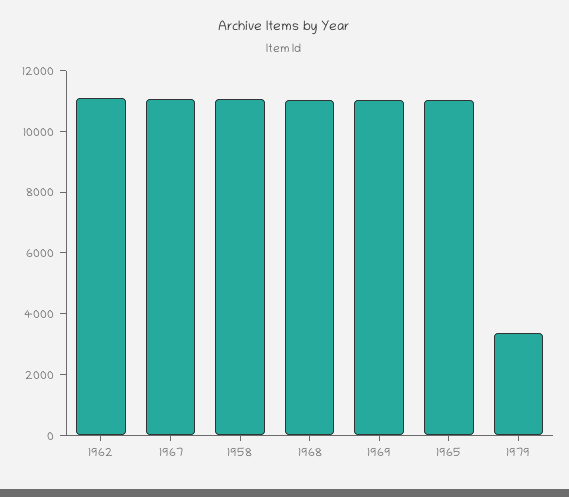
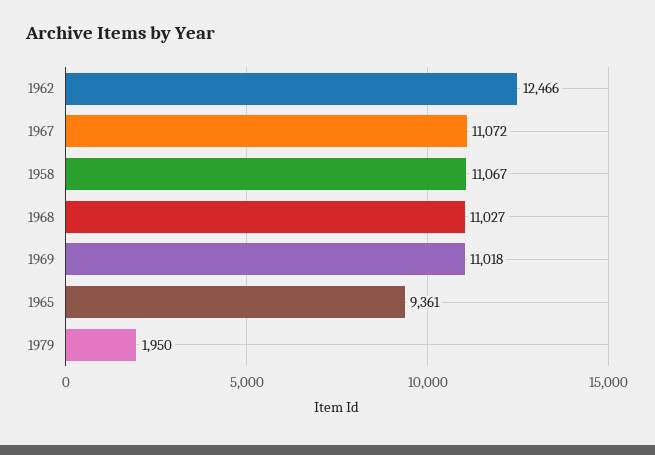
1962: 11000 -> 12466
1965: 11000 -> 9361
1979: 3500 -> 1950

